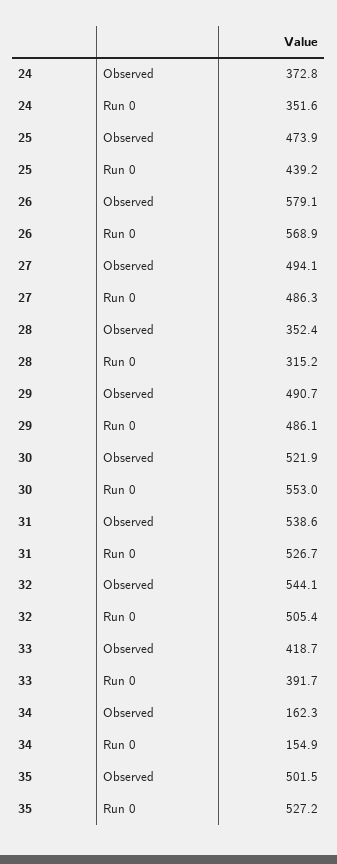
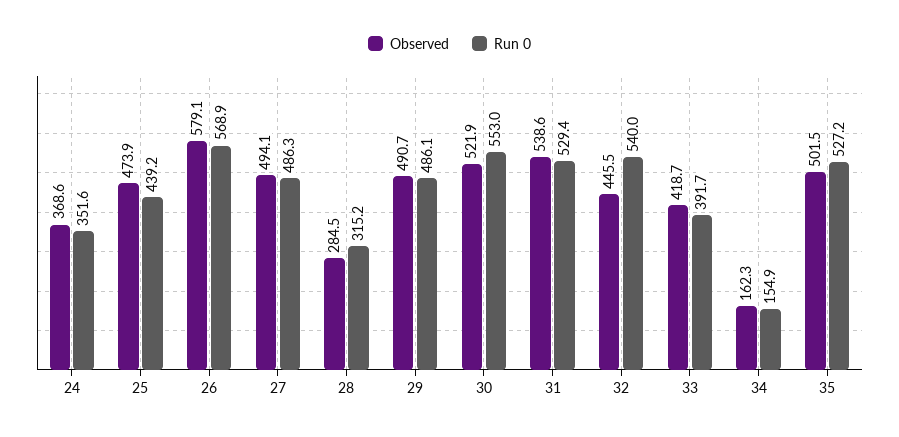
Observed, 24: 372.8 -> 368.6
Observed, 28: 352.4 -> 284.5
Run 0, 31: 526.7 -> 529.4
Observed, 32: 544.1 -> 445.5
Run 0, 32: 505.4 -> 540

